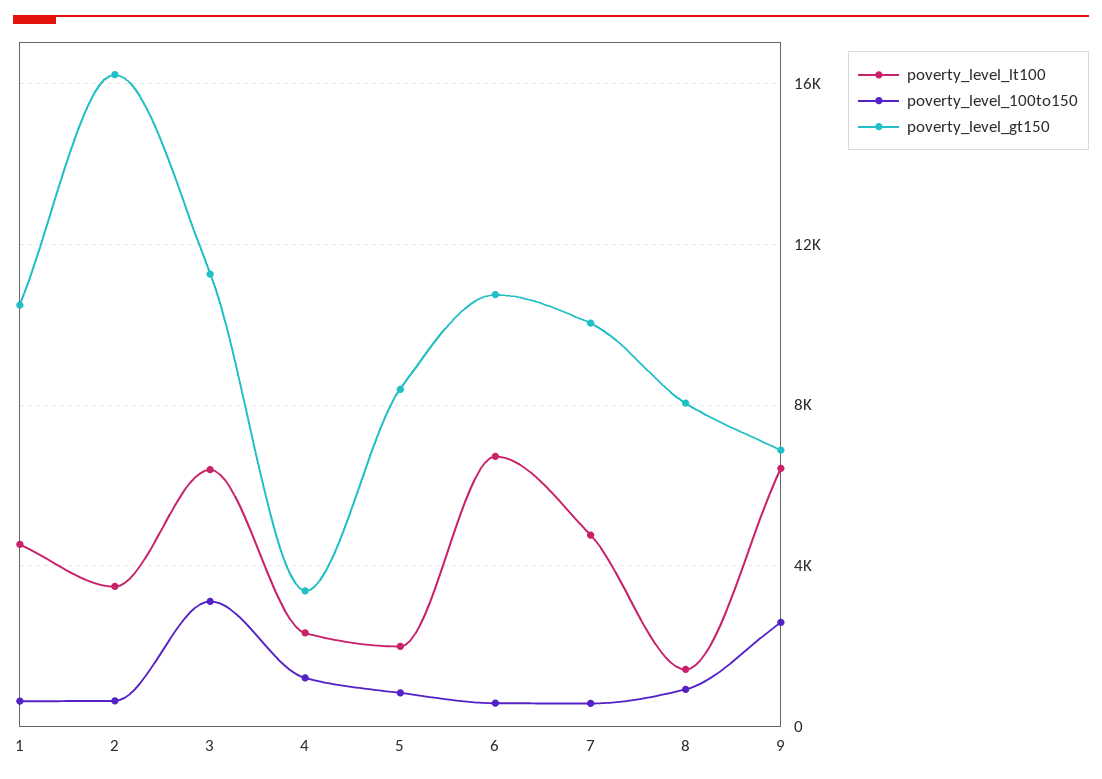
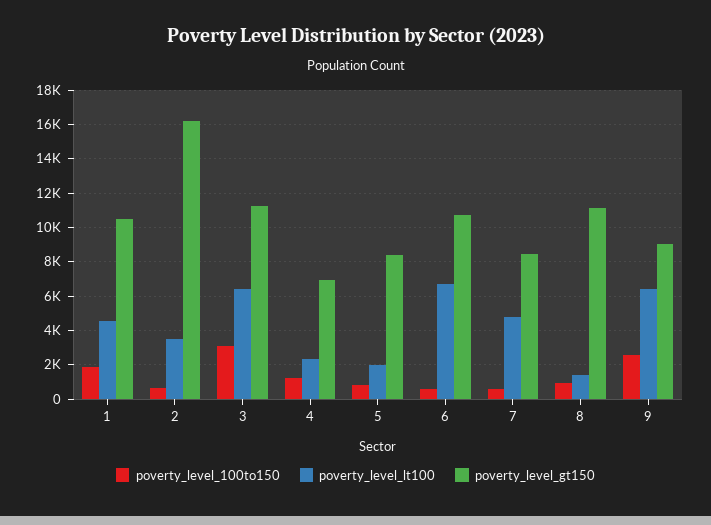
poverty_level_100to150, 1: 500 -> 2000
poverty_level_gt150, 4: 3500 -> 7000
poverty_level_gt150, 7: 10000 -> 8500
poverty_level_gt150, 8: 8000 -> 11000
poverty_level_gt150, 9: 7000 -> 9000

